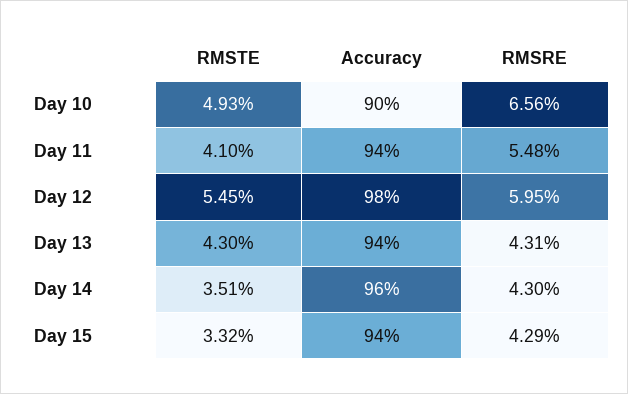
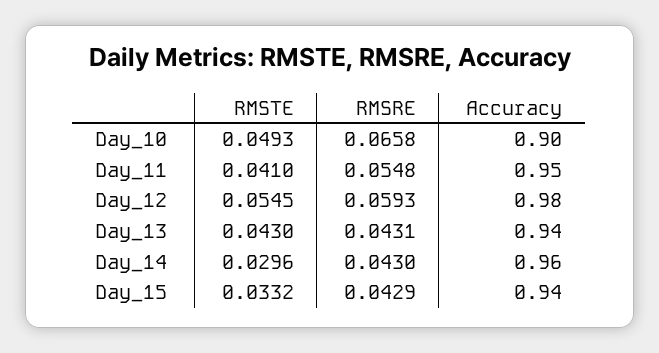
RMSRE, Day 10: 0.0656 -> 0.0658
Accuracy, Day 11: 0.94 -> 0.95
RMSRE, Day 12: 0.0595 -> 0.0593
RMSTE, Day 14: 0.0351 -> 0.0296

